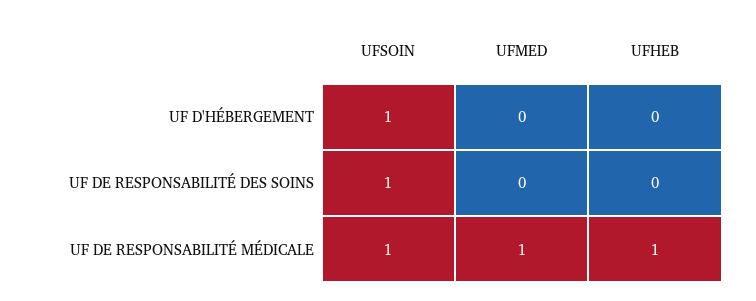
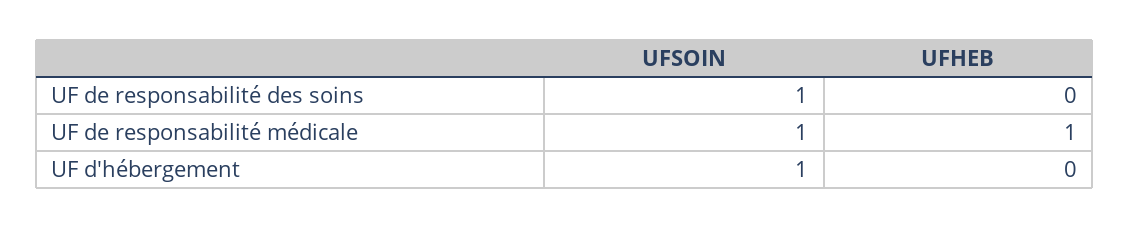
UFMED, UF D'HÉBERGEMENT: 0 -> none
UFMED, UF DE RESPONSABILITÉ DES SOINS: 0 -> none
UFMED, UF DE RESPONSABILITÉ MÉDICALE: 1 -> none

